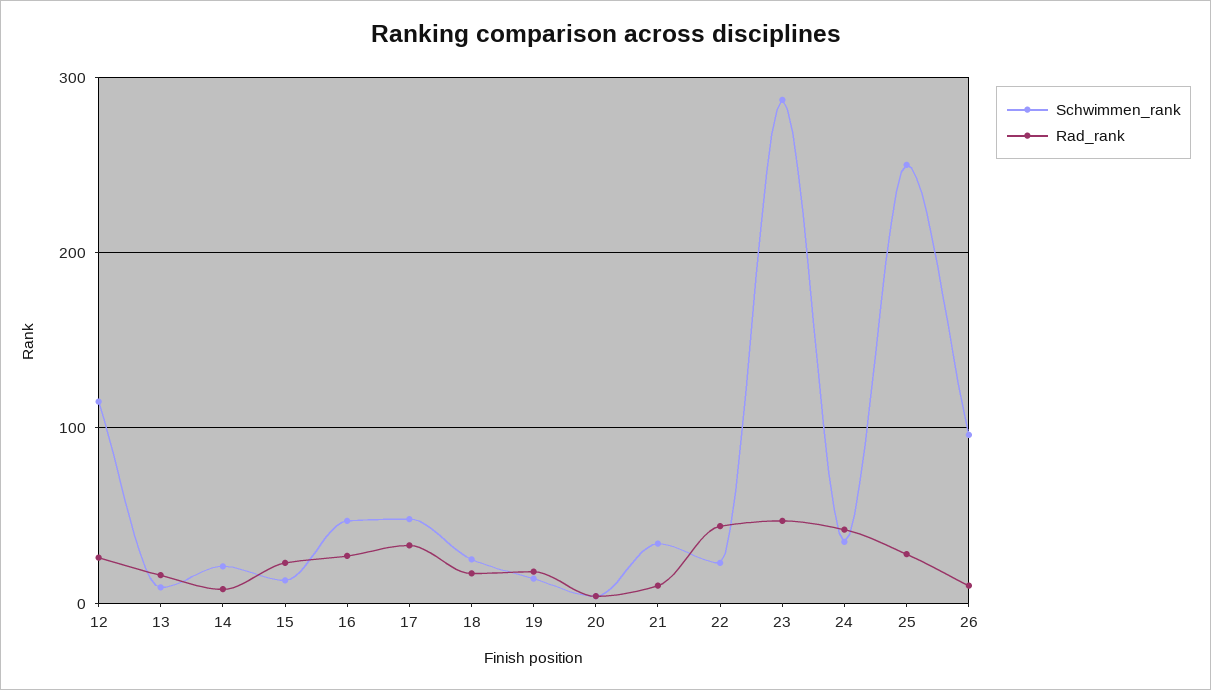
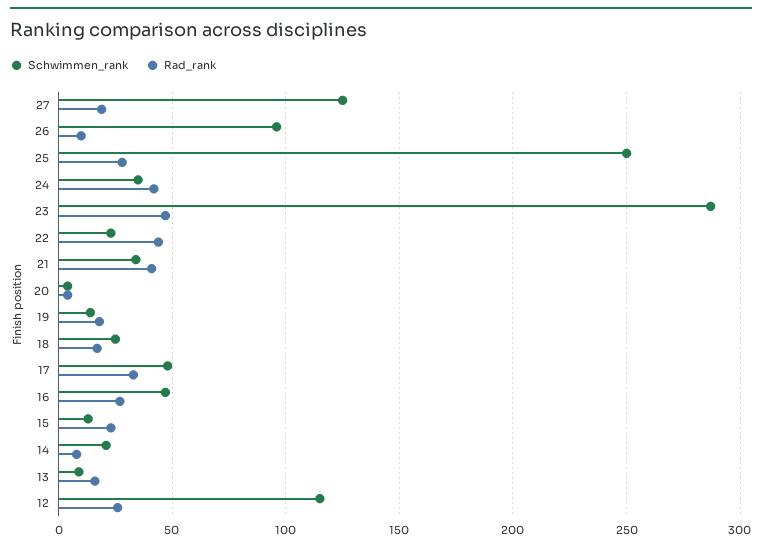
Rad_rank, 21: 10 -> 40
Schwimmen_rank, 27: none -> 125
Rad_rank, 27: none -> 20

